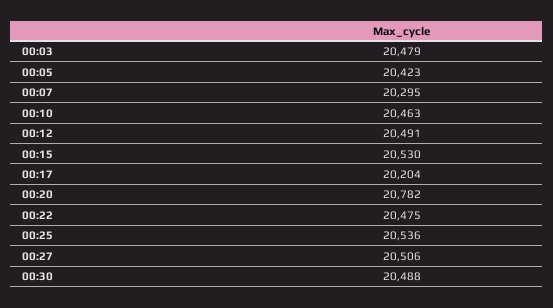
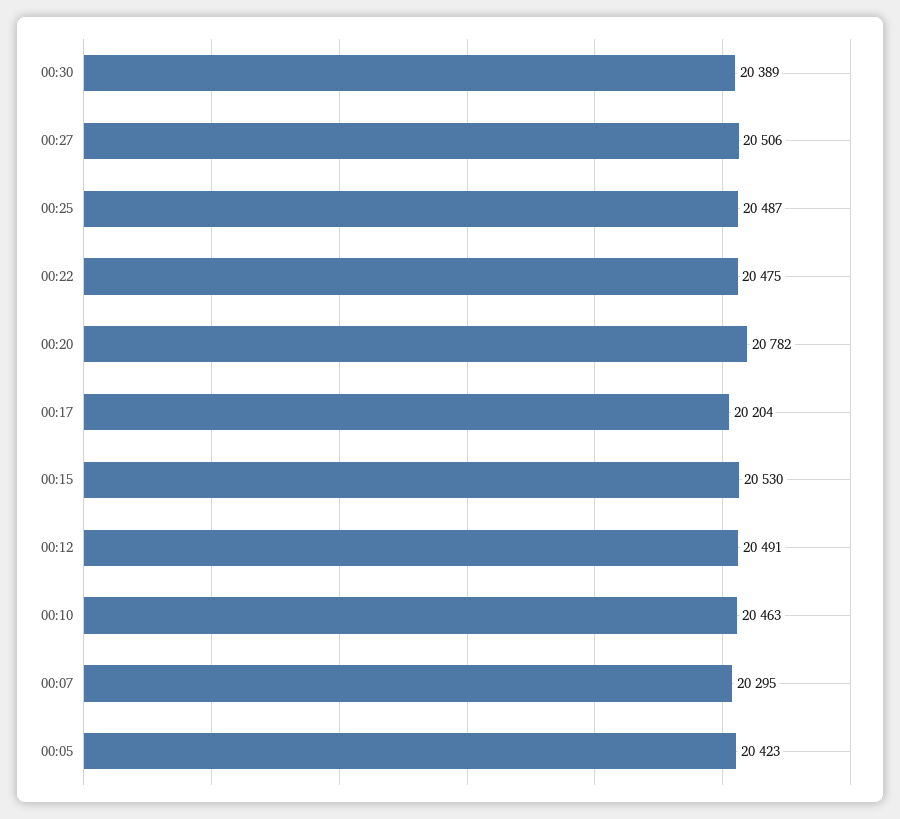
00:03: 20479 -> none
00:25: 20536 -> 20487
00:30: 20488 -> 20389

